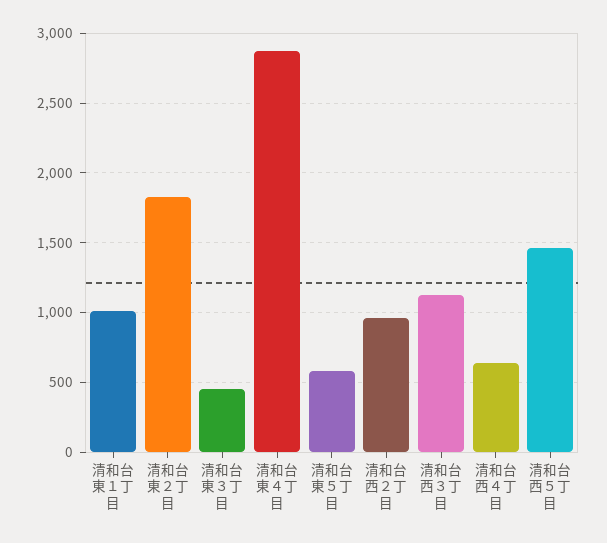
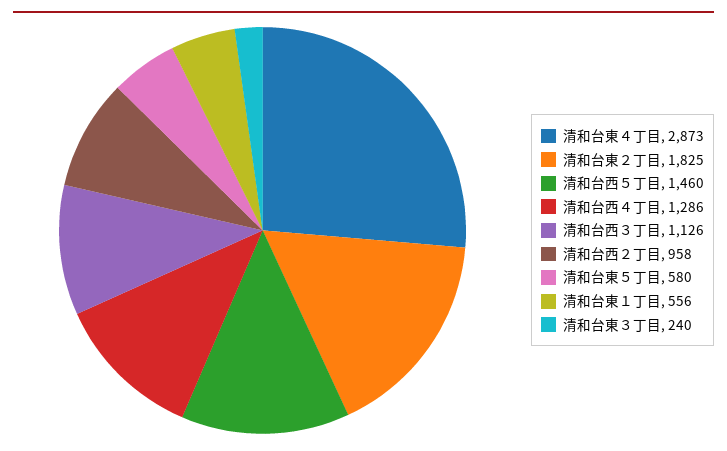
清和台東１丁目: 1000 -> 556
清和台東３丁目: 450 -> 240
清和台西４丁目: 650 -> 1286

